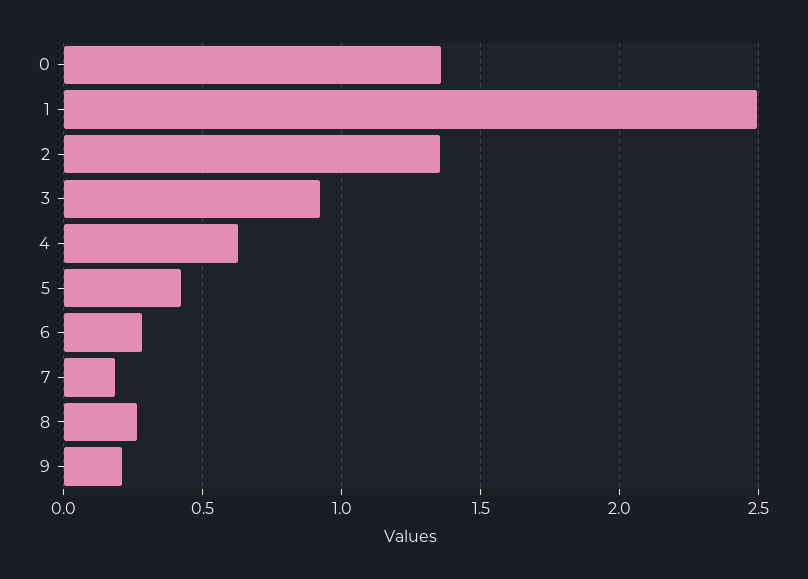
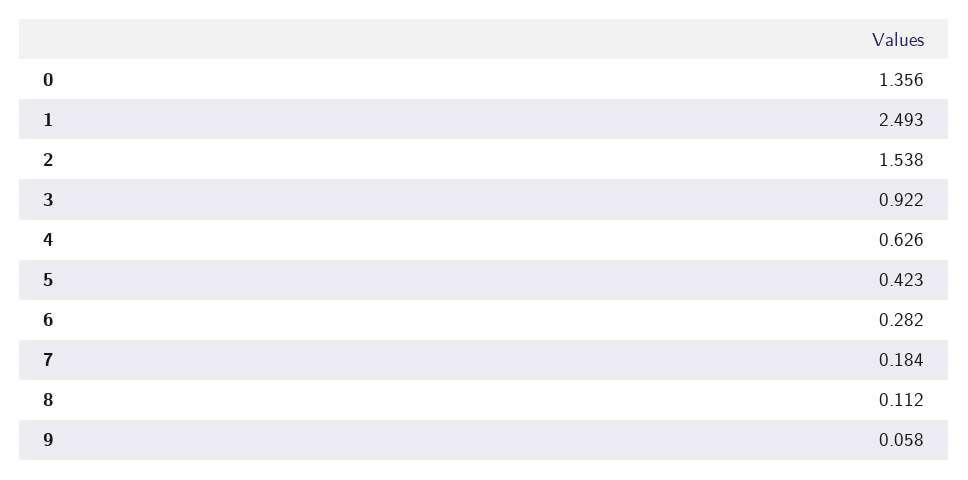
2: 1.35 -> 1.538
8: 0.25 -> 0.112
9: 0.2 -> 0.058

